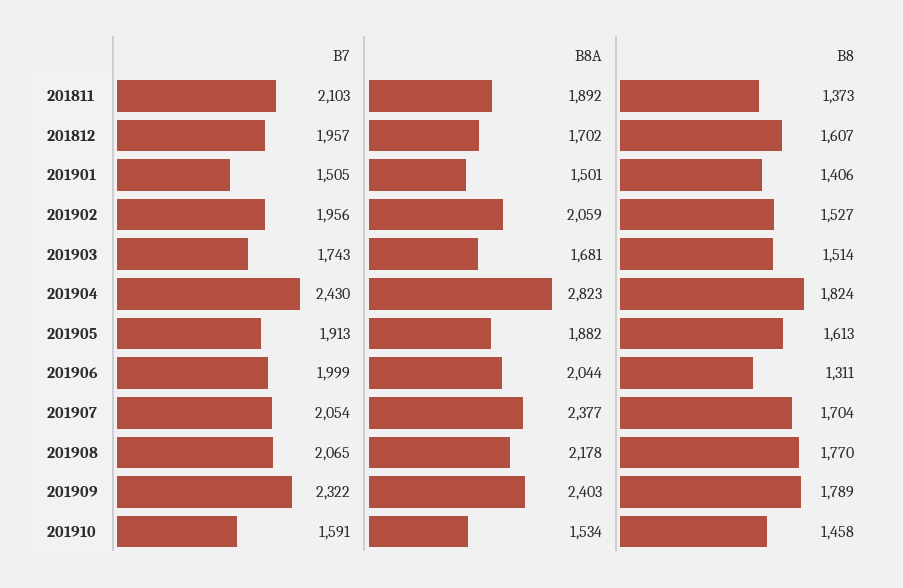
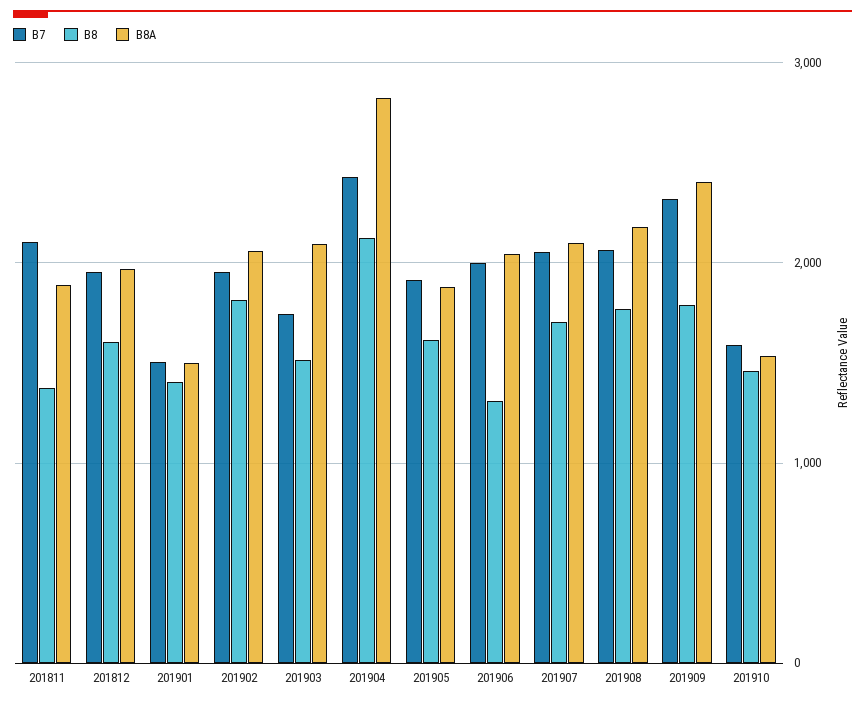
B8A, 201812: 1702 -> 2000
B8, 201902: 1527 -> 1800
B8A, 201903: 1681 -> 2100
B8, 201904: 1824 -> 2100
B8A, 201907: 2377 -> 2100

